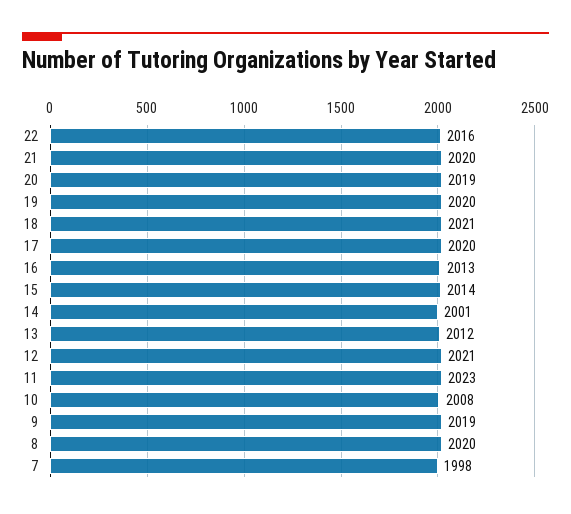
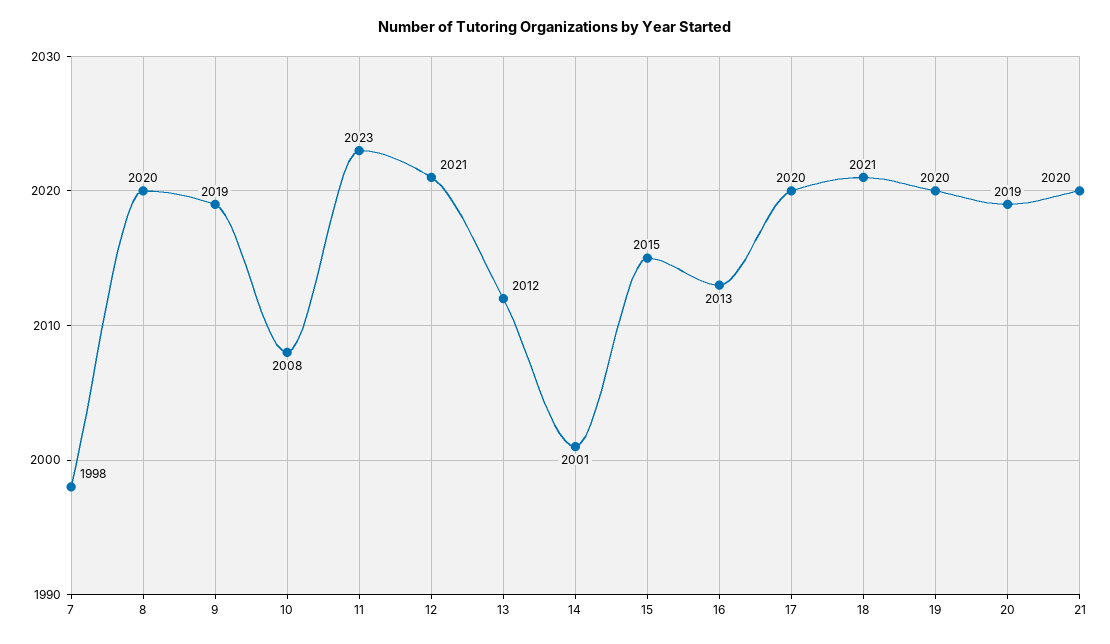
22: 2016 -> none
15: 2014 -> 2015

